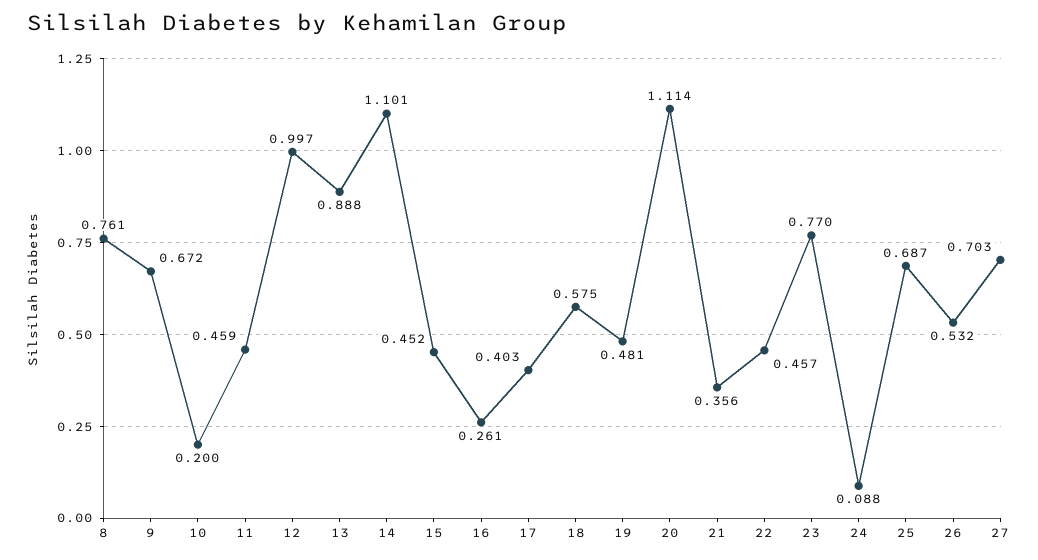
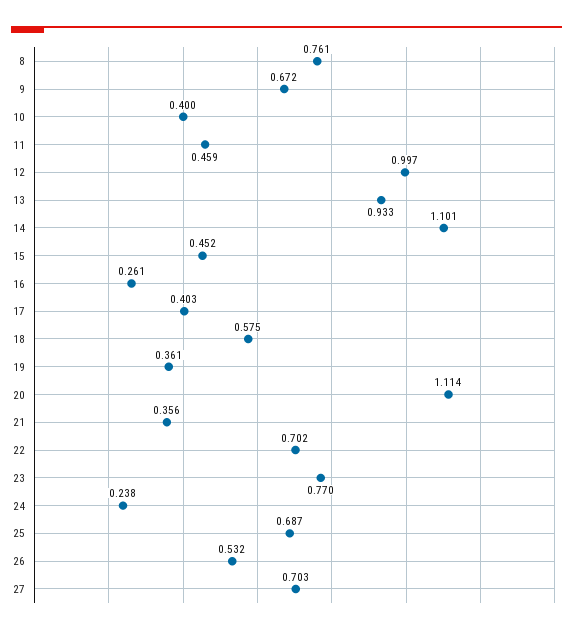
10: 0.2 -> 0.4
13: 0.888 -> 0.933
19: 0.481 -> 0.361
22: 0.457 -> 0.702
24: 0.088 -> 0.238

